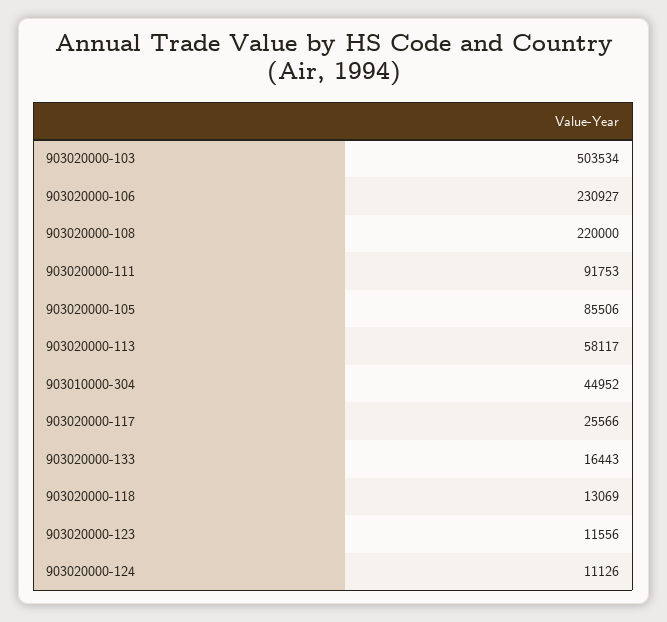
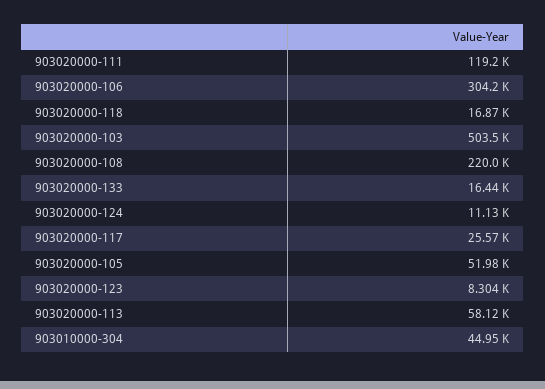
903020000-106: 230927 -> 304200
903020000-111: 91753 -> 119200
903020000-105: 85506 -> 51980
903020000-118: 13069 -> 16870
903020000-123: 11556 -> 8304

